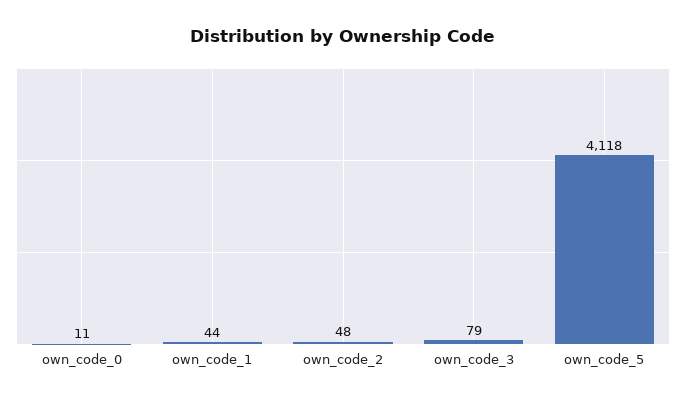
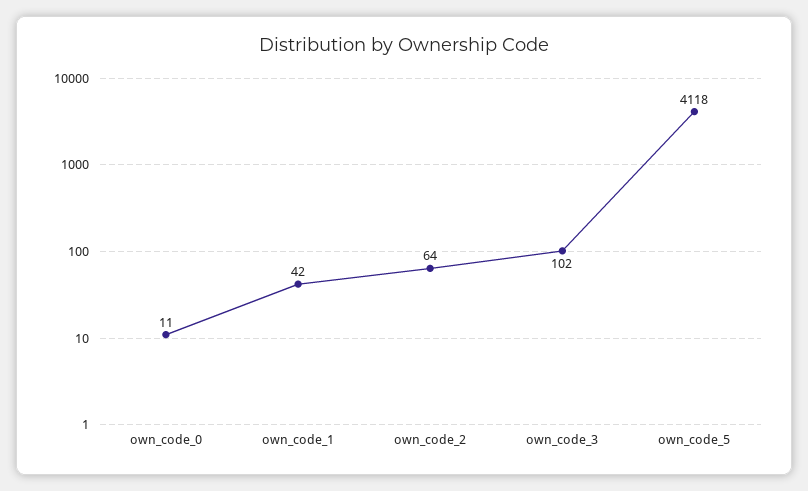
own_code_1: 44 -> 42
own_code_2: 48 -> 64
own_code_3: 79 -> 102

